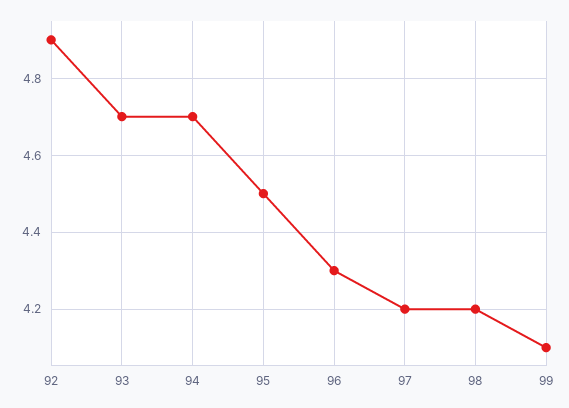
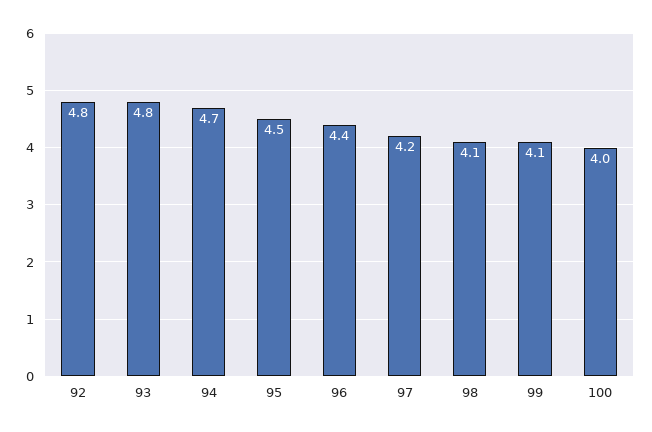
92: 4.9 -> 4.8
93: 4.7 -> 4.8
96: 4.3 -> 4.4
98: 4.2 -> 4.1
100: none -> 4

